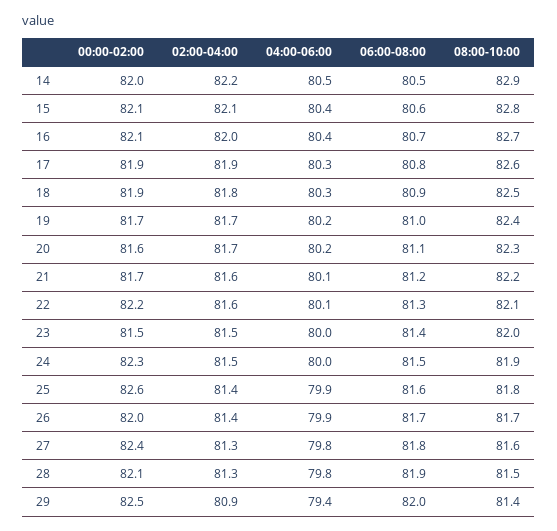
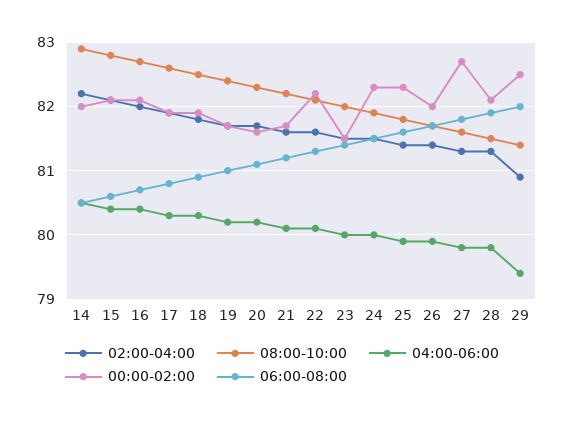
00:00-02:00, 25: 82.6 -> 82.3
00:00-02:00, 27: 82.4 -> 82.7

